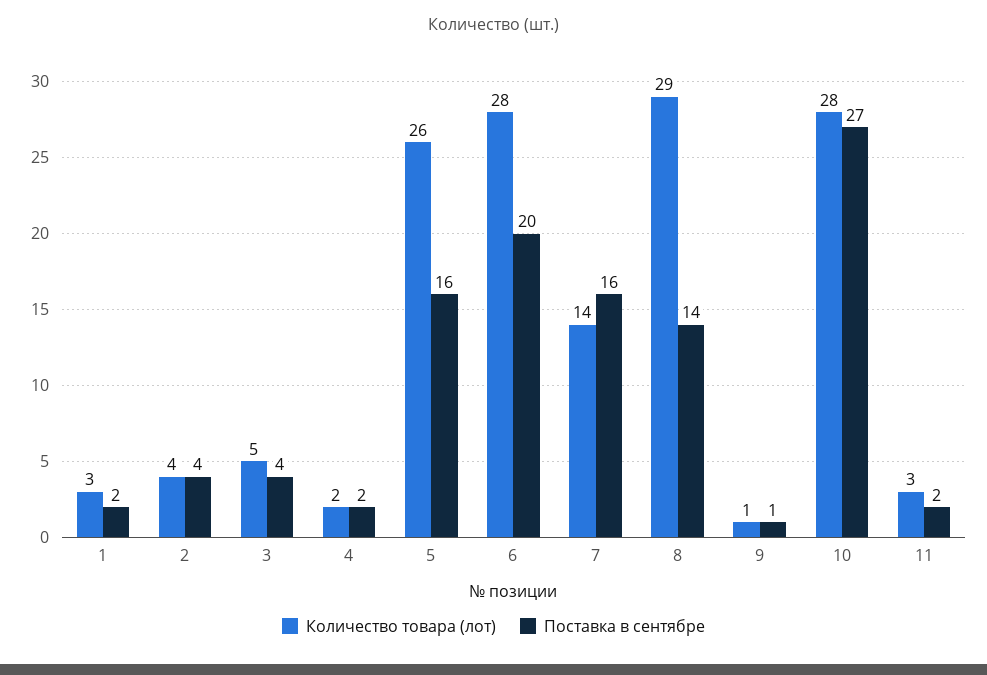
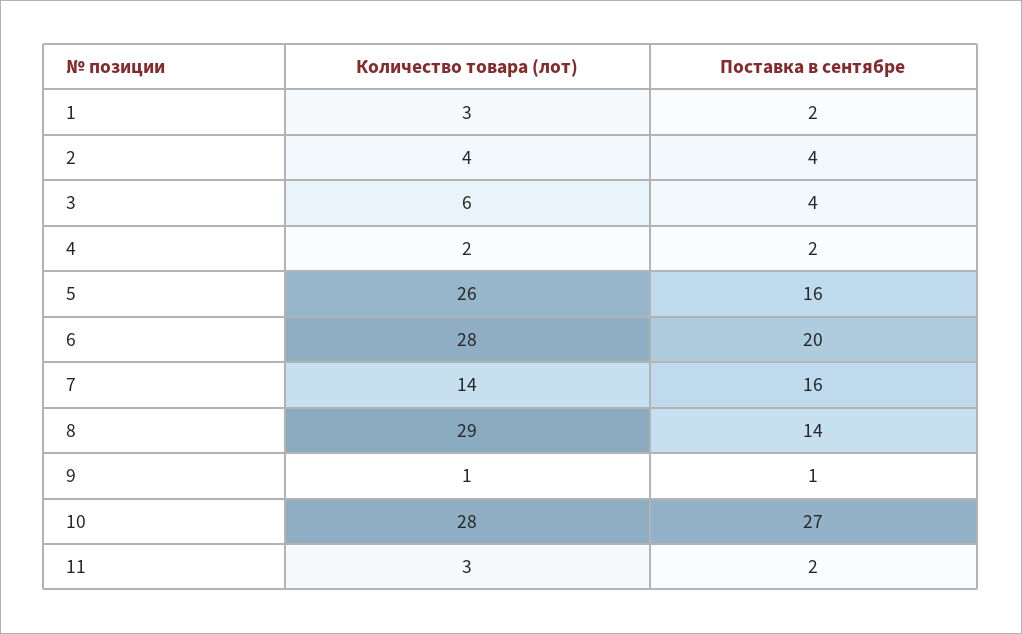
Количество товара (лот), 3: 5 -> 6

